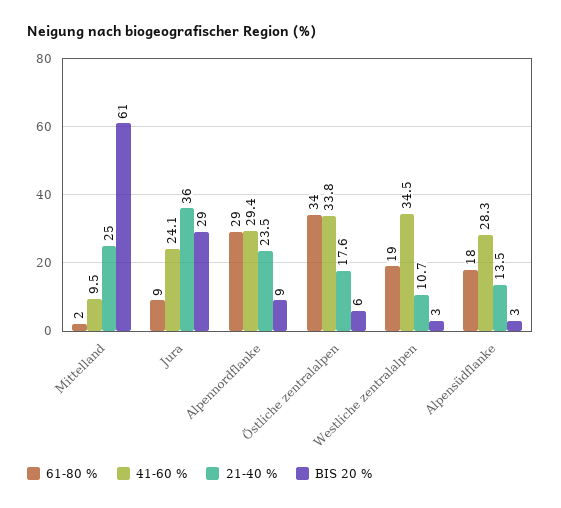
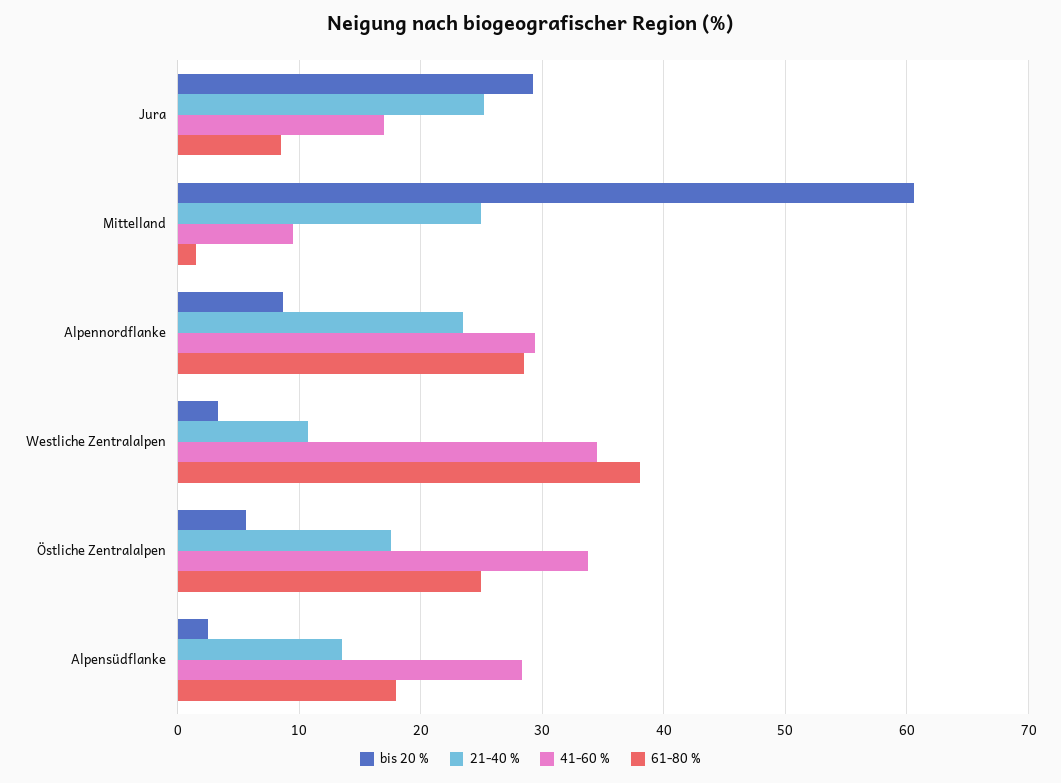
41-60 %, Jura: 24.1 -> 17
21-40 %, Jura: 36 -> 25
61-80 %, Östliche zentralalpen: 34 -> 25
61-80 %, Westliche zentralalpen: 19 -> 38

